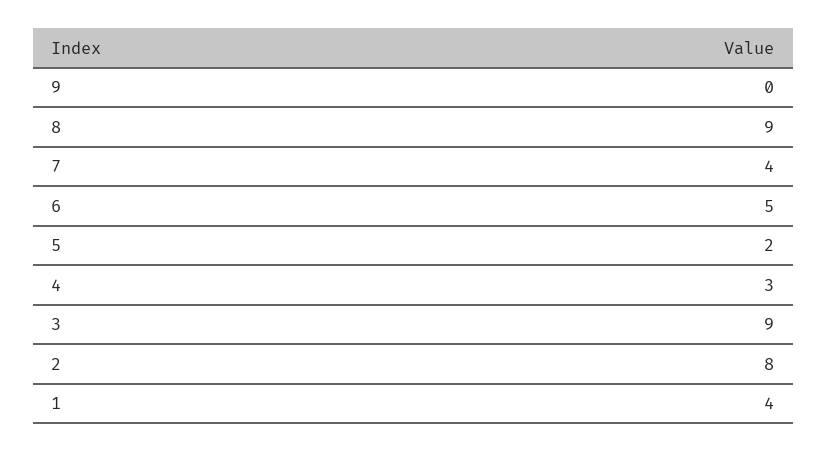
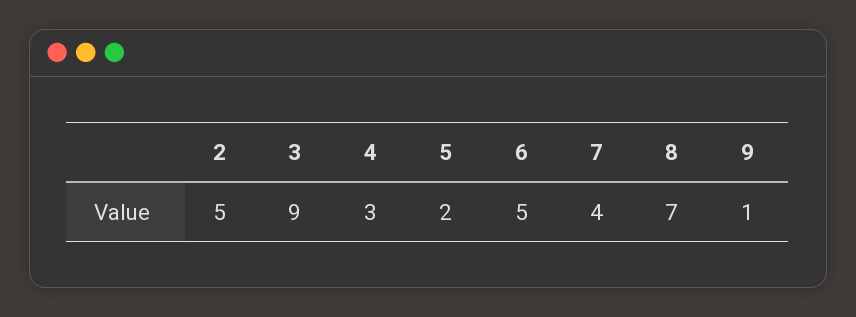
9: 0 -> 1
8: 9 -> 7
2: 8 -> 5
1: 4 -> none

